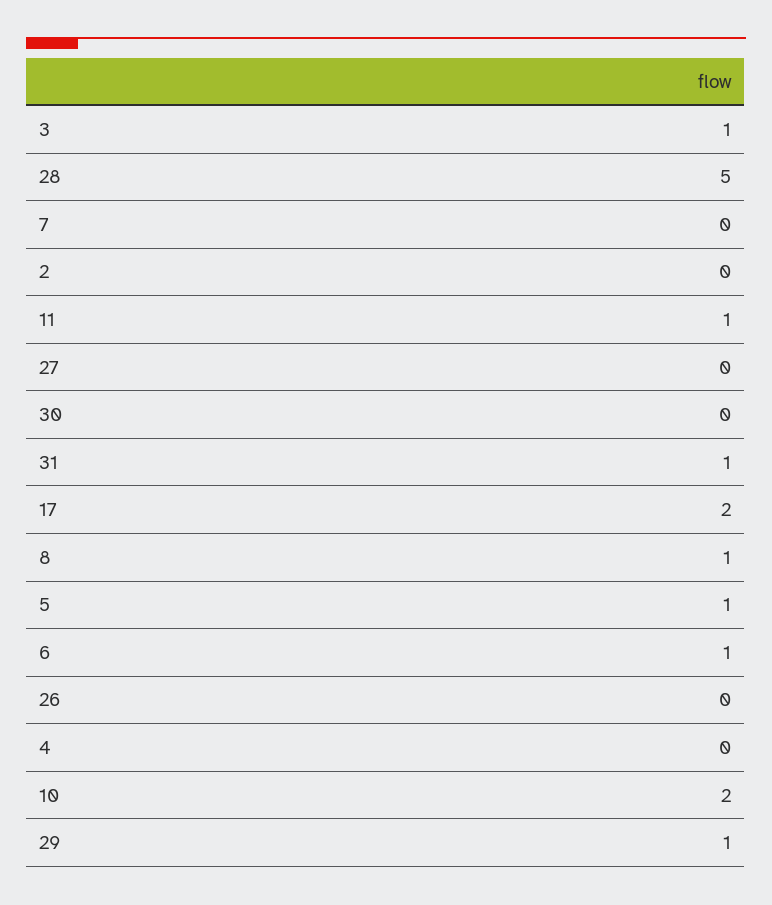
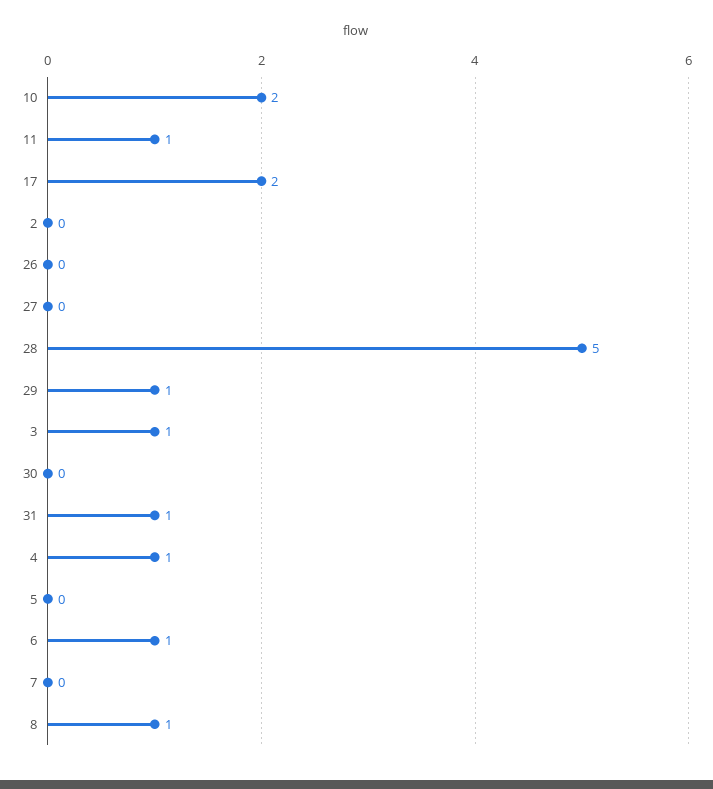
5: 1 -> 0
4: 0 -> 1

